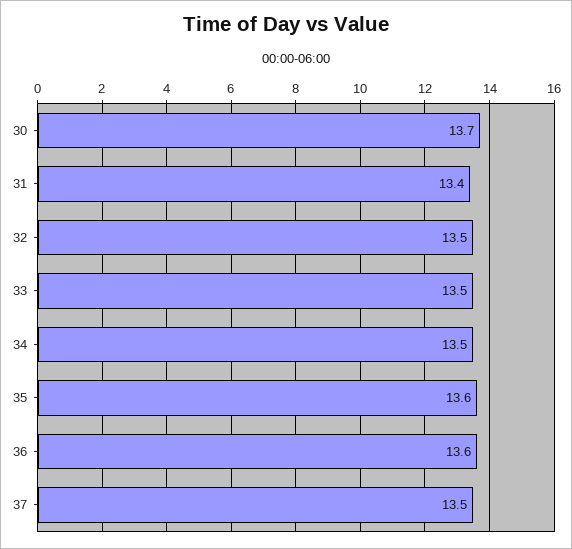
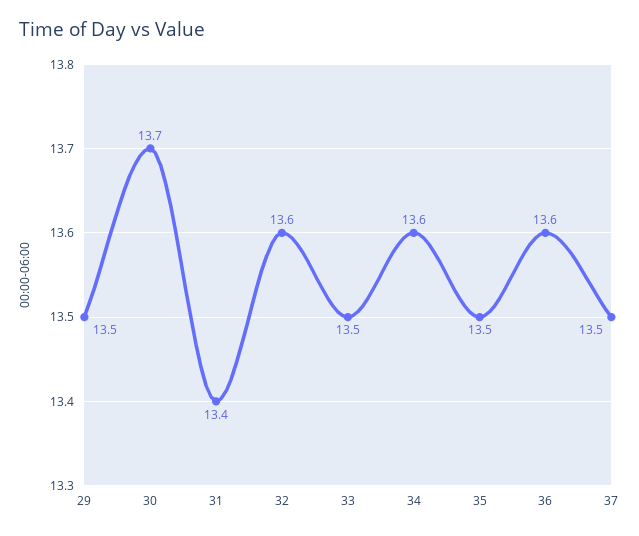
32: 13.5 -> 13.6
34: 13.5 -> 13.6
35: 13.6 -> 13.5
29: none -> 13.5

